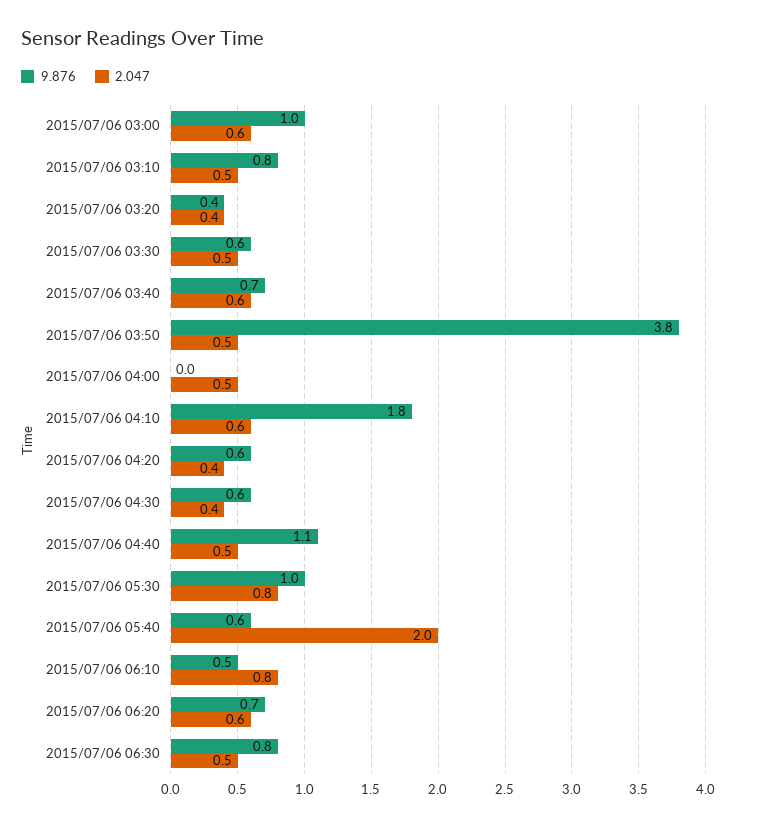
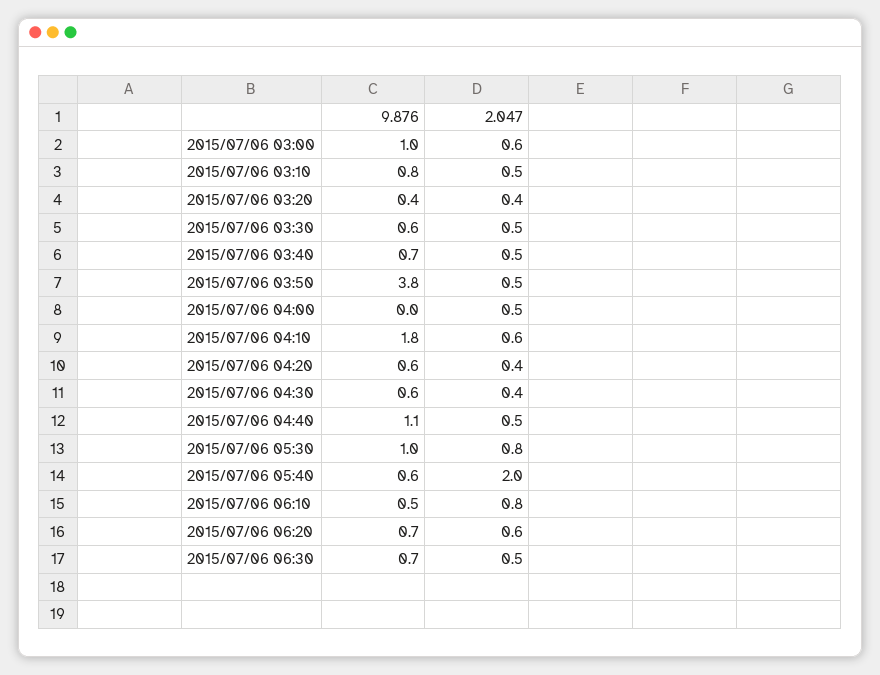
2.047, 2015/07/06 03:40: 0.6 -> 0.5
9.876, 2015/07/06 06:30: 0.8 -> 0.7

